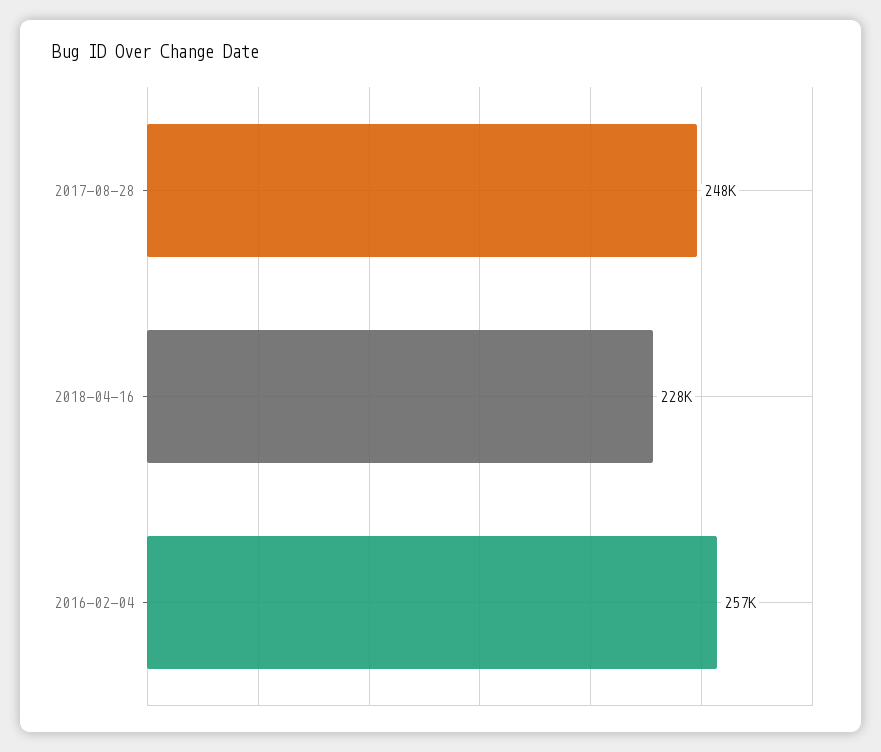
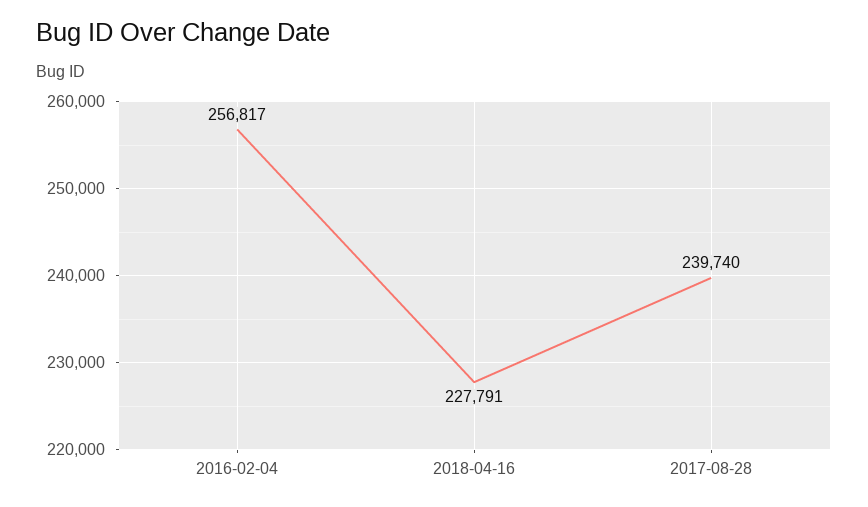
2017-08-28: 248000 -> 239740

